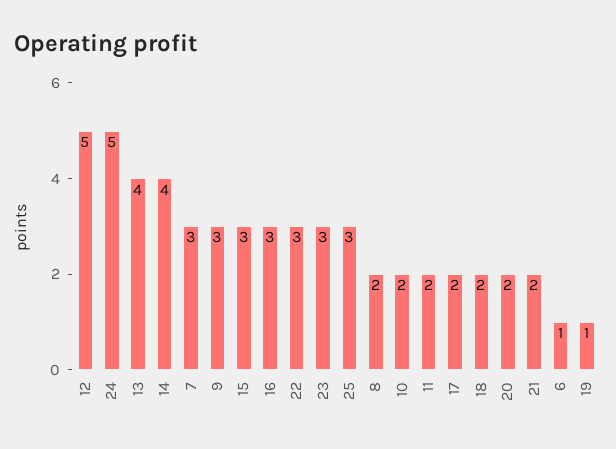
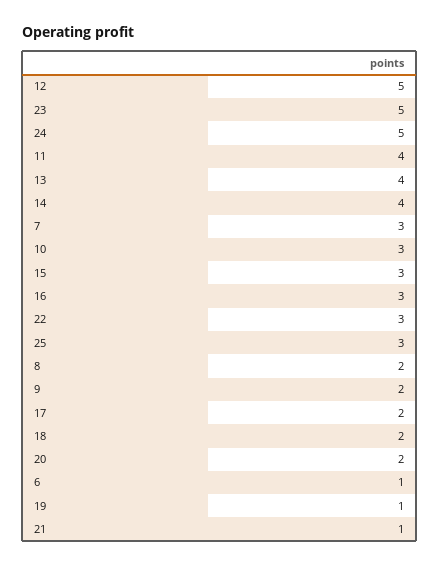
9: 3 -> 2
23: 3 -> 5
10: 2 -> 3
11: 2 -> 4
21: 2 -> 1

